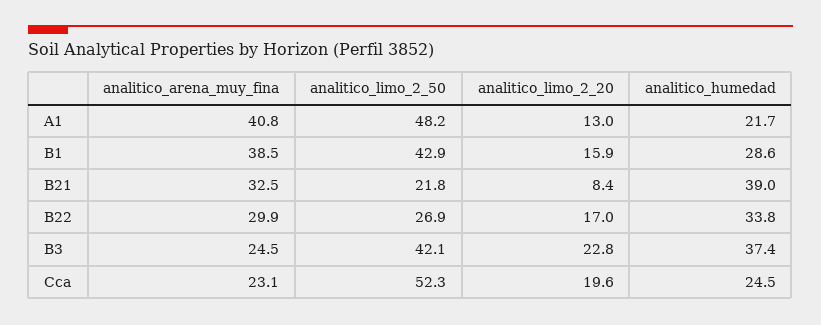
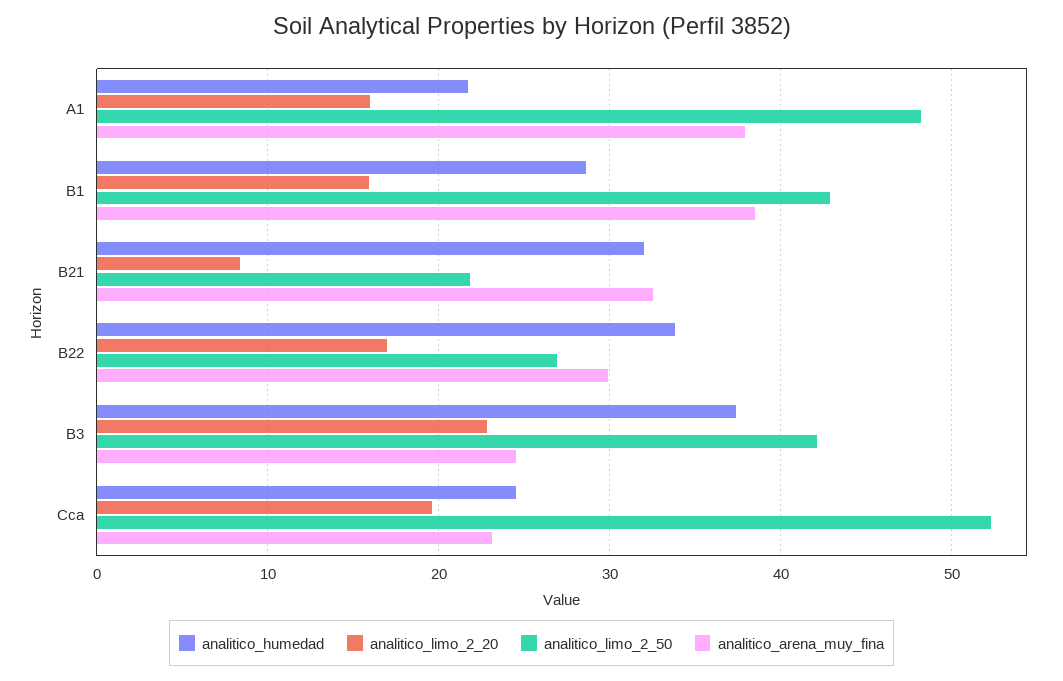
analitico_arena_muy_fina, A1: 40.8 -> 38
analitico_limo_2_20, A1: 13 -> 16
analitico_humedad, B21: 39 -> 32

